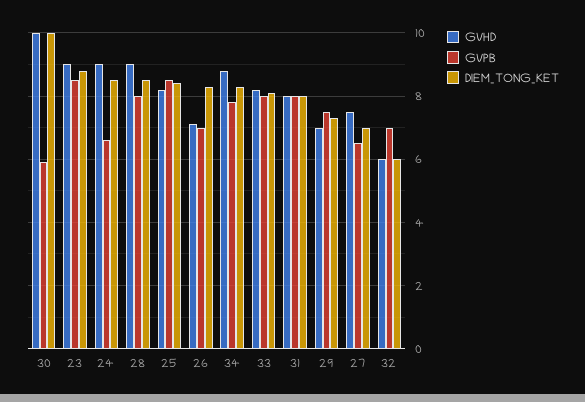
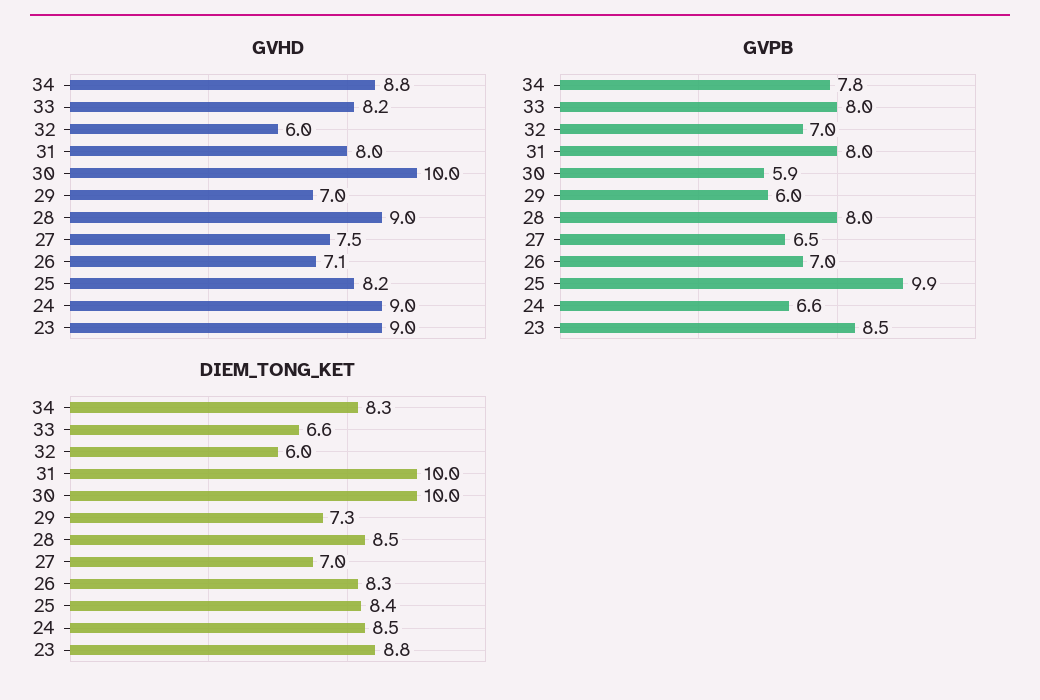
GVPB, 25: 8.5 -> 9.9
DIEM_TONG_KET, 33: 8 -> 6.6
DIEM_TONG_KET, 31: 8 -> 10
GVPB, 29: 7.5 -> 6

